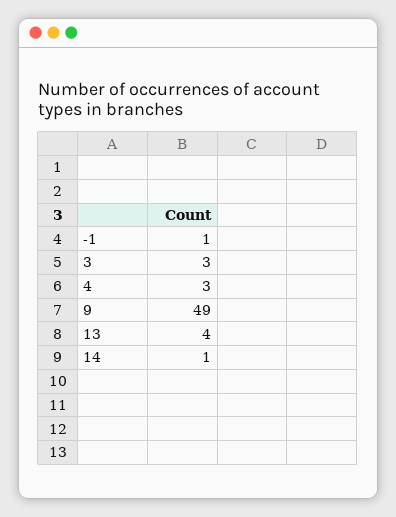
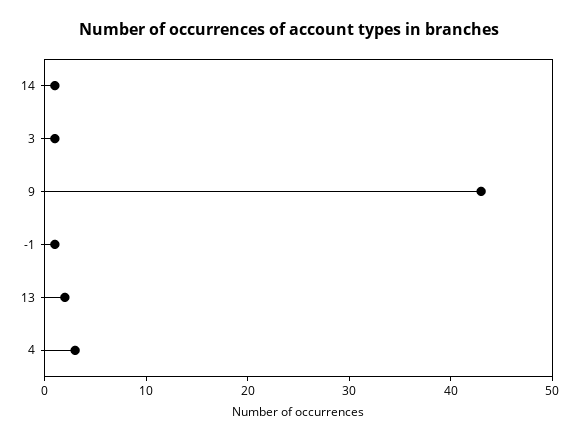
3: 3 -> 1
9: 49 -> 43
13: 4 -> 2

